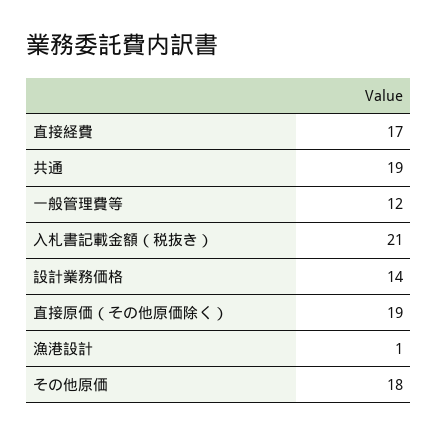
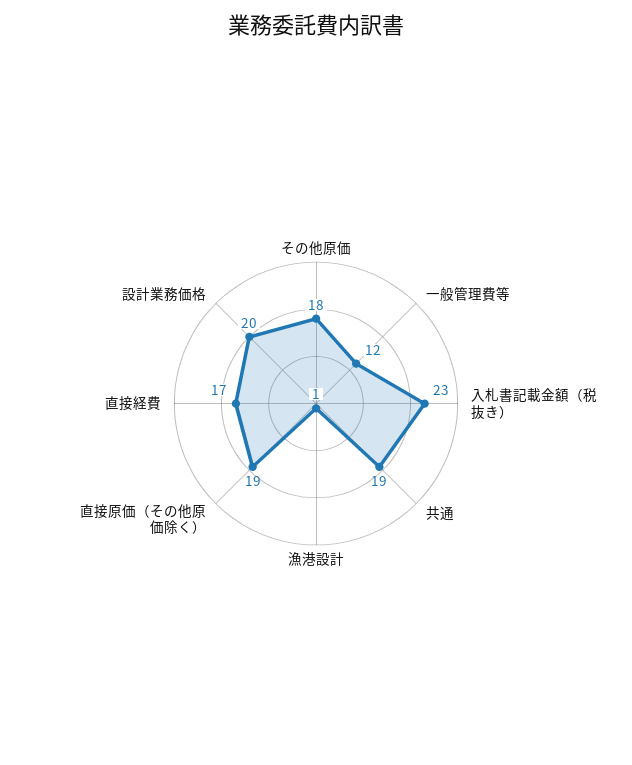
入札書記載金額（税抜き）: 21 -> 23
設計業務価格: 14 -> 20

